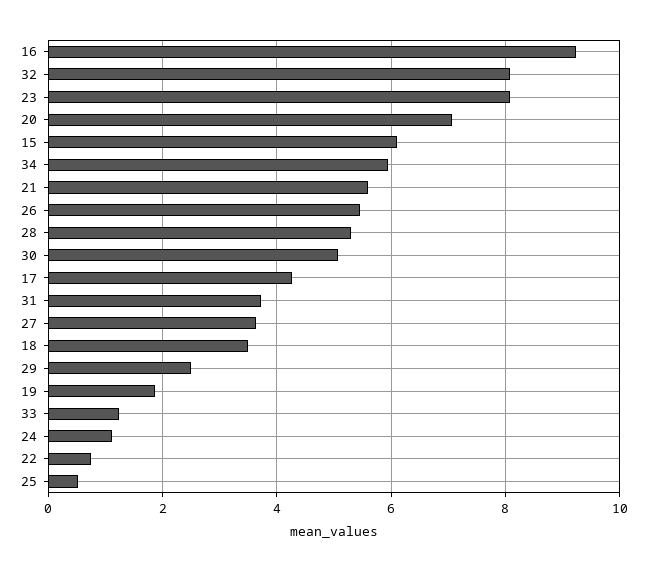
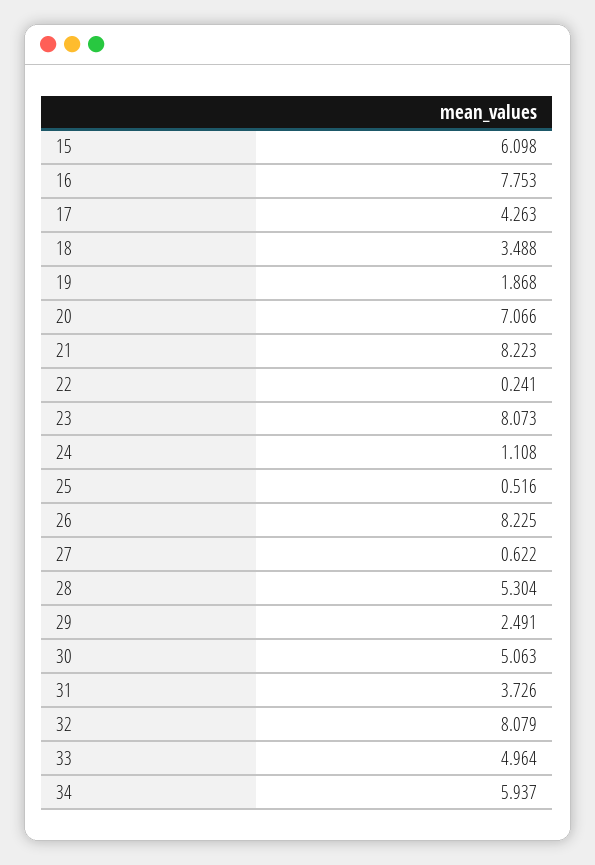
16: 9.2 -> 7.753
21: 5.6 -> 8.223
26: 5.4 -> 8.225
27: 3.6 -> 0.622
33: 1.2 -> 4.964
22: 0.8 -> 0.241

